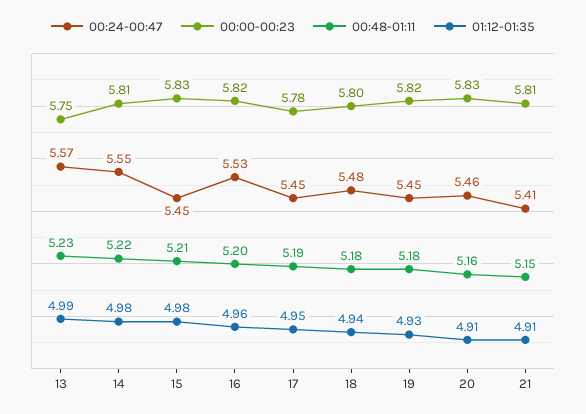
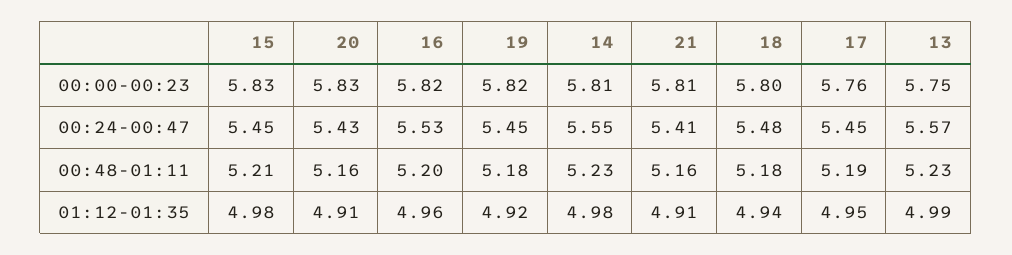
00:48-01:11, 14: 5.22 -> 5.23
00:00-00:23, 17: 5.78 -> 5.76
01:12-01:35, 19: 4.93 -> 4.92
00:24-00:47, 20: 5.46 -> 5.43
00:48-01:11, 21: 5.15 -> 5.16

